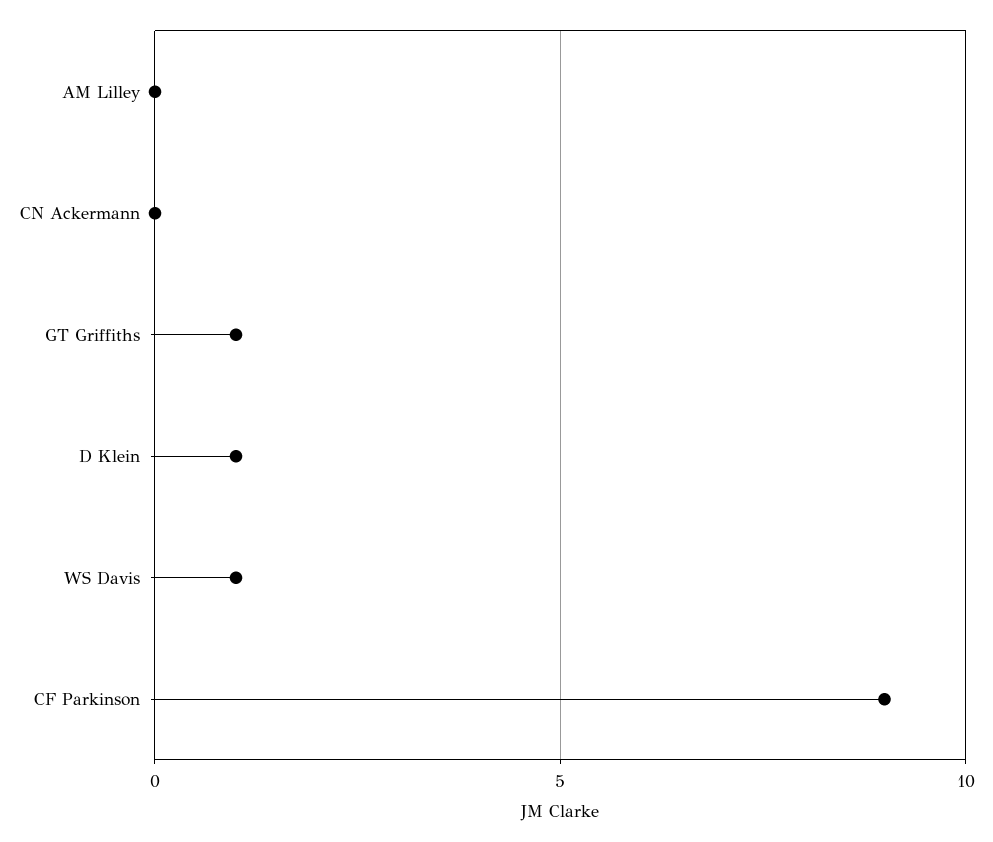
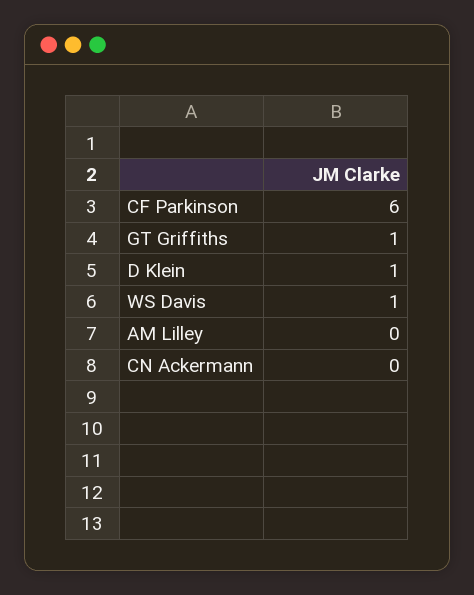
CF Parkinson: 9 -> 6

